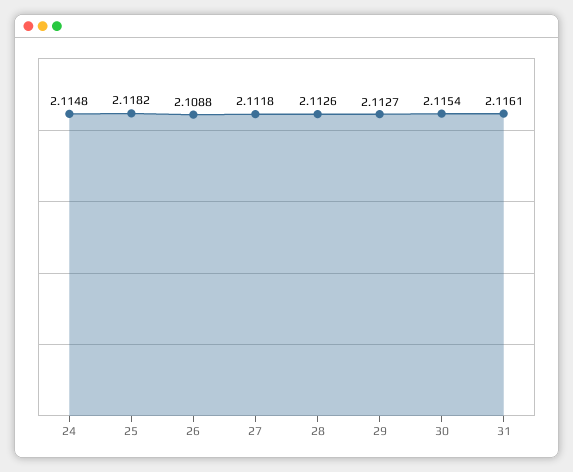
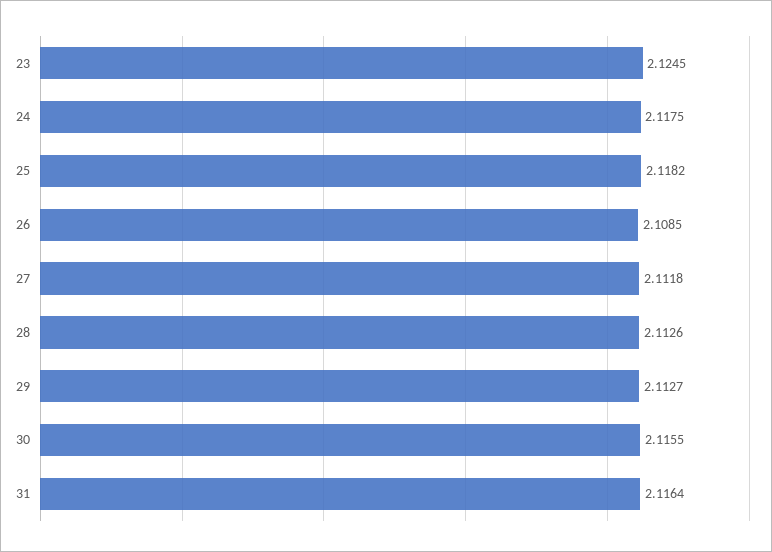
24: 2.1148 -> 2.1175
26: 2.1088 -> 2.1085
30: 2.1154 -> 2.1155
31: 2.1161 -> 2.1164
23: none -> 2.1245

